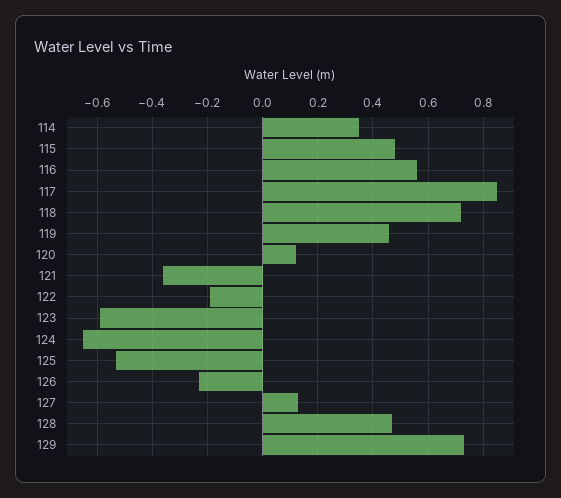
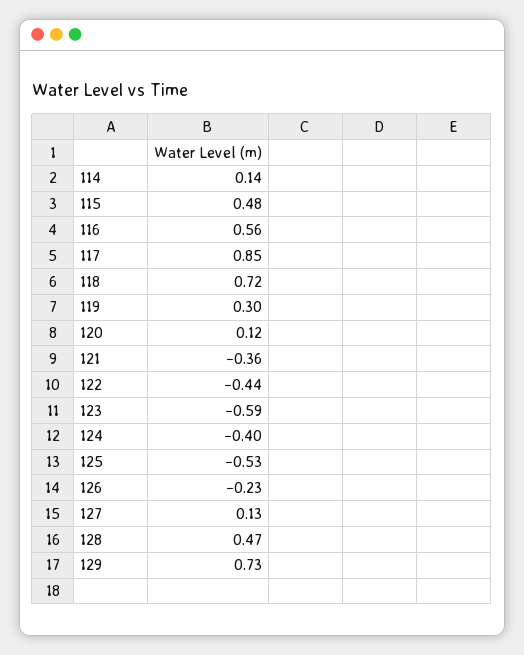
114: 0.35 -> 0.14
119: 0.45 -> 0.3
122: -0.2 -> -0.44
124: -0.65 -> -0.4

